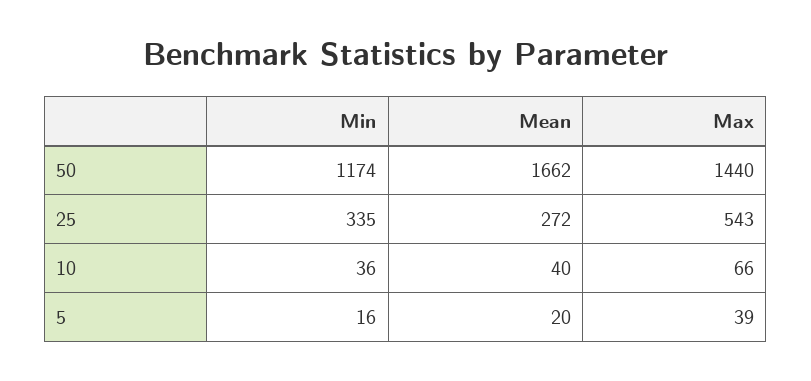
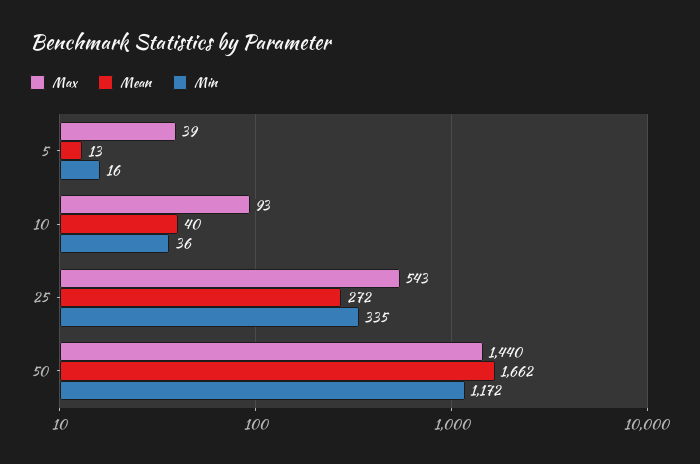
Min, 50: 1174 -> 1172
Max, 10: 66 -> 93
Mean, 5: 20 -> 13

